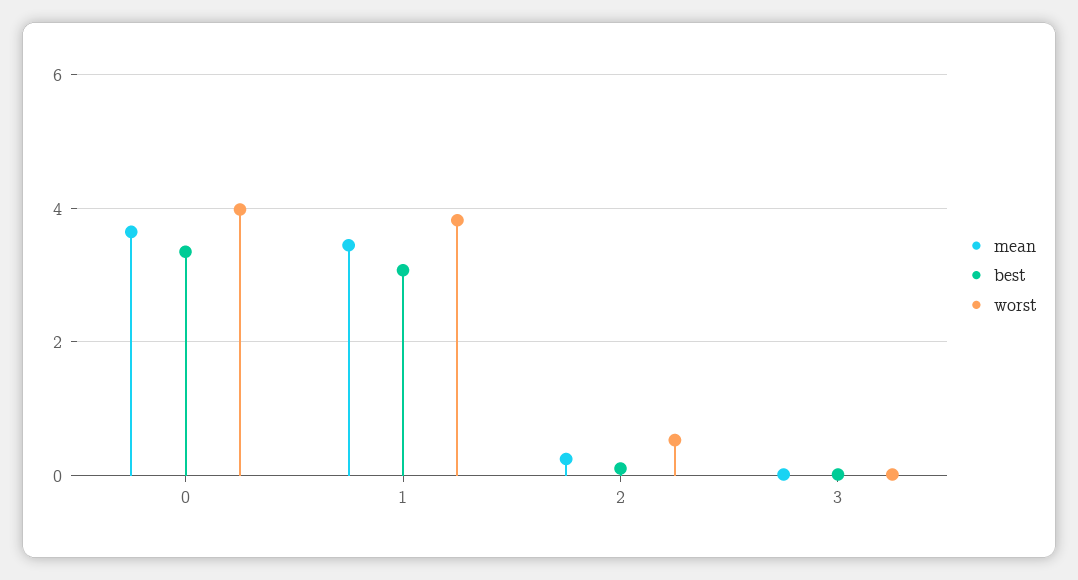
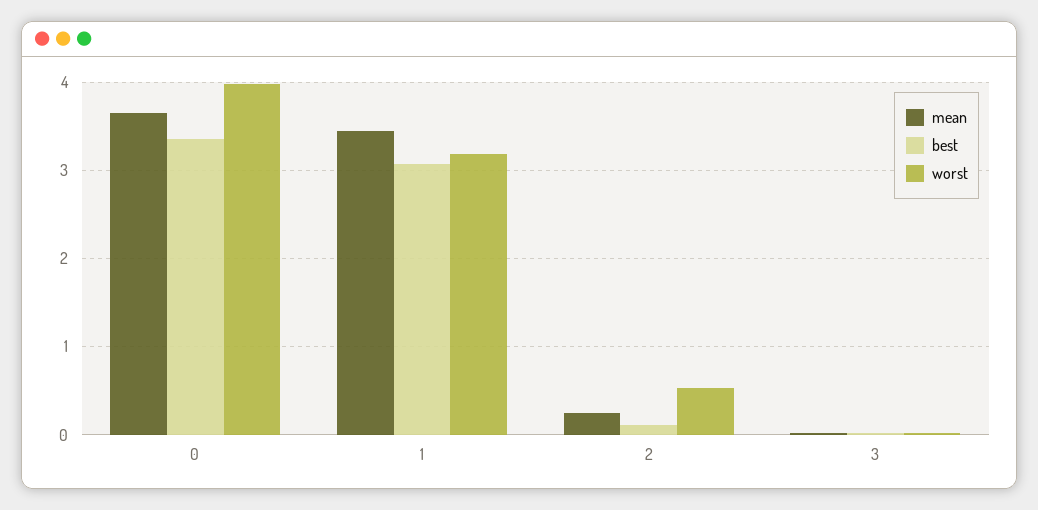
worst, 1: 3.8 -> 3.2

